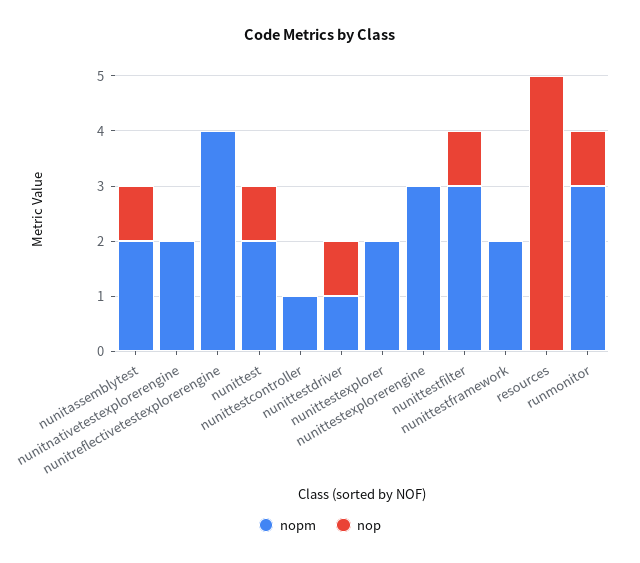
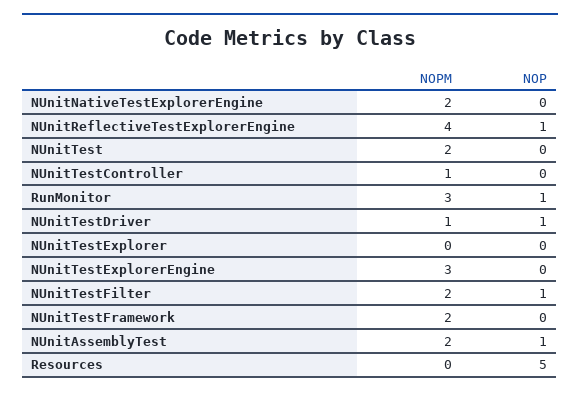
nop, nunitreflectivetestexplorerengine: 0 -> 1
nop, nunittest: 1 -> 0
nopm, nunittestexplorer: 2 -> 0
nopm, nunittestfilter: 3 -> 2

